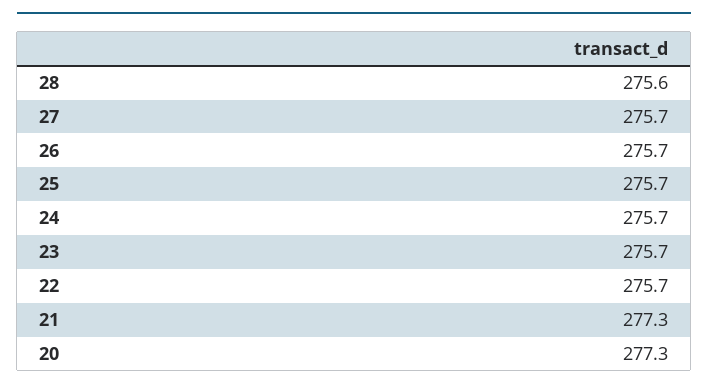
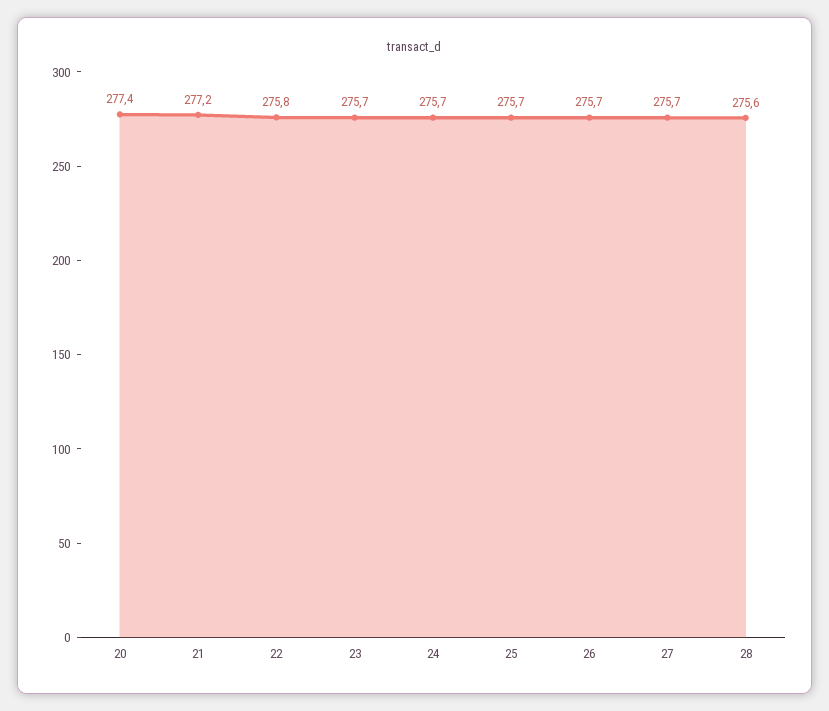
22: 275.7 -> 275.8
21: 277.3 -> 277.2
20: 277.3 -> 277.4

